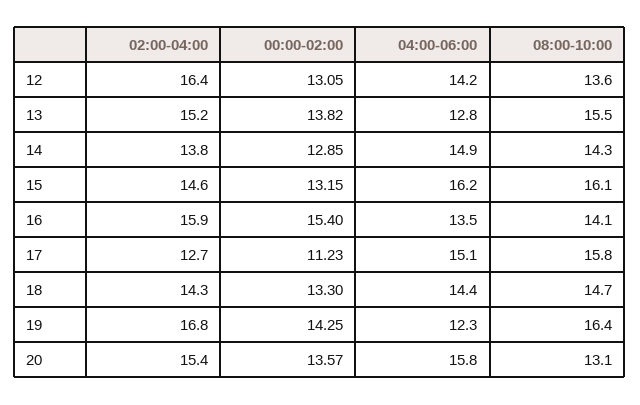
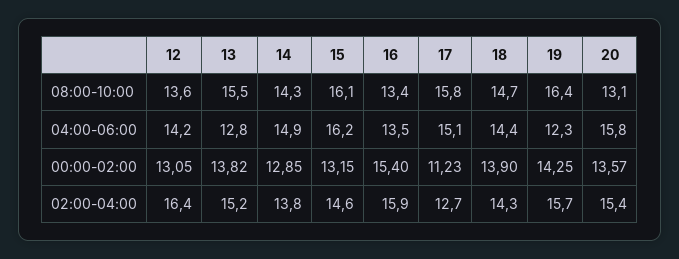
08:00-10:00, 16: 14.1 -> 13.4
00:00-02:00, 18: 13.3 -> 13.9
02:00-04:00, 19: 16.8 -> 15.7

